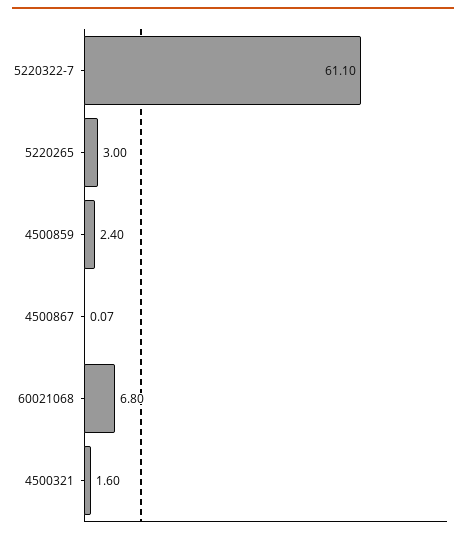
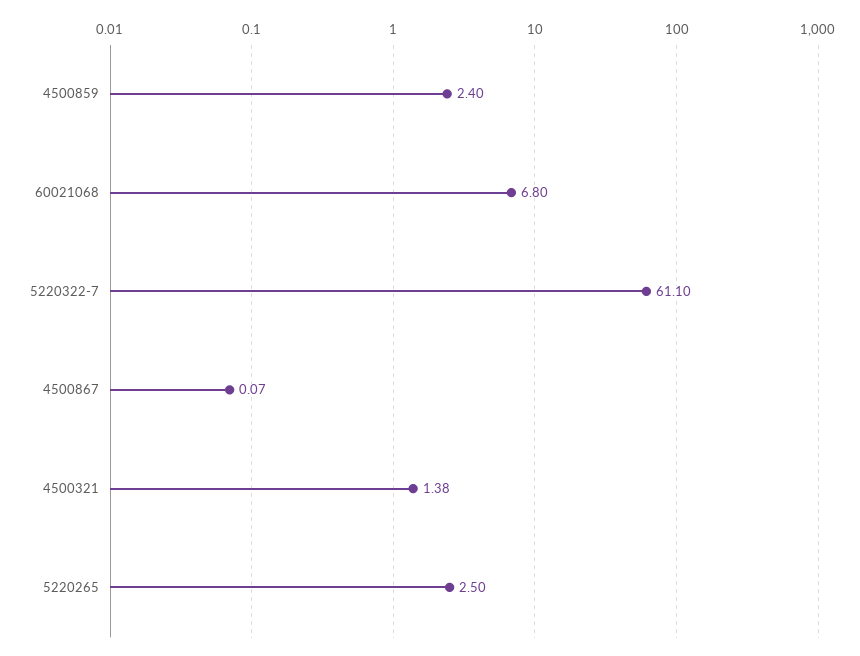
5220265: 3 -> 2.5
4500321: 1.6 -> 1.38

